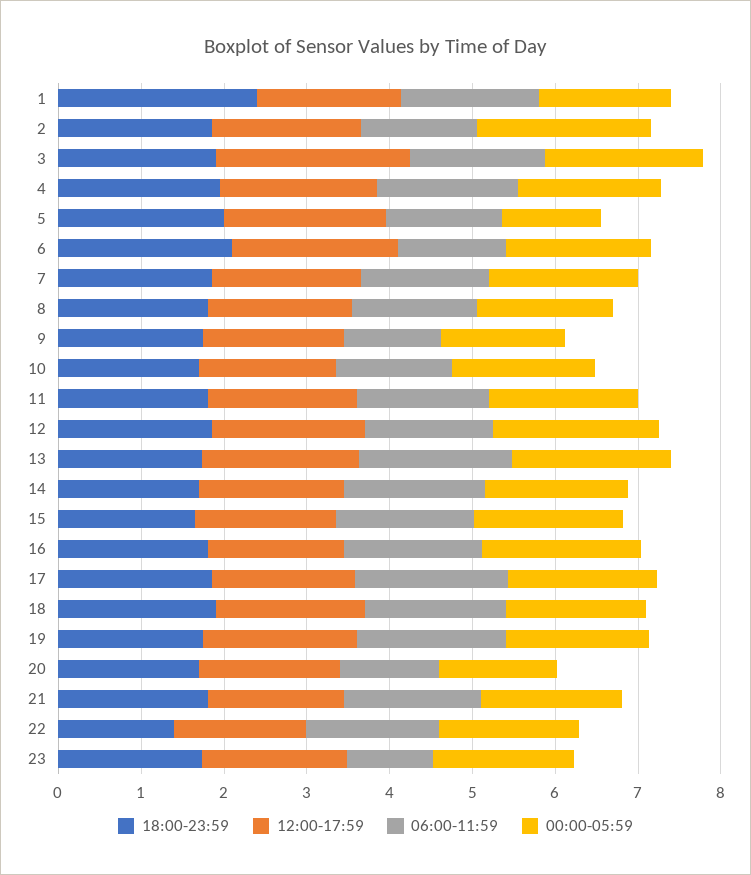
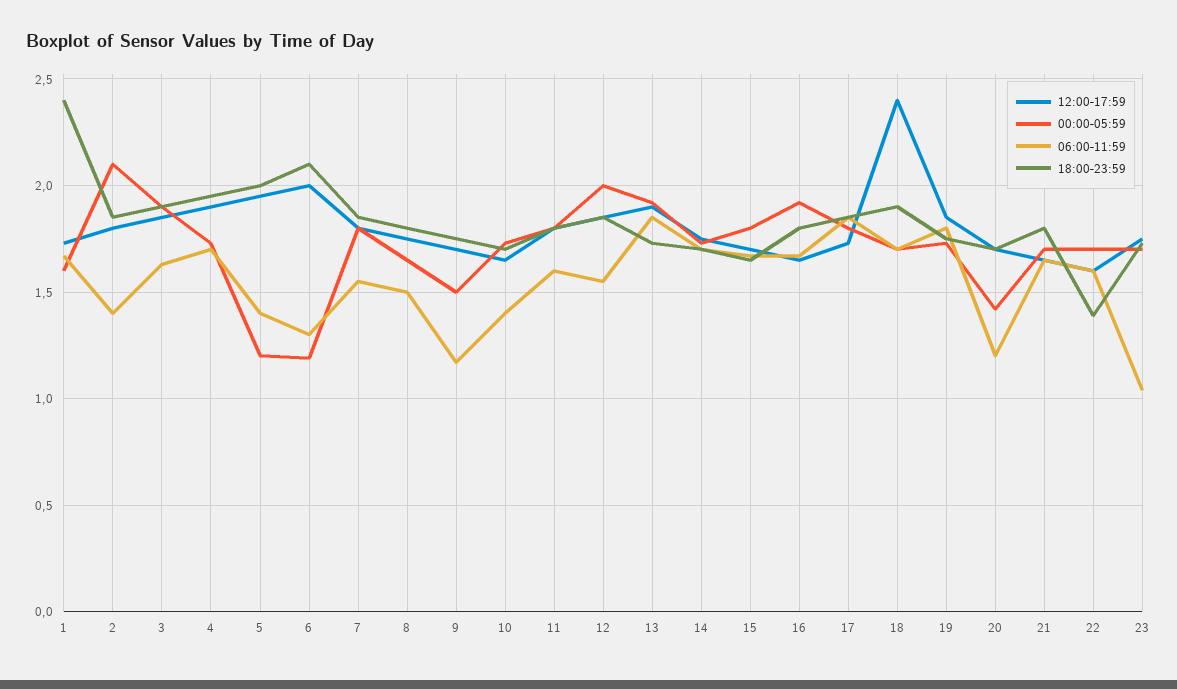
12:00-17:59, 3: 2.4 -> 1.85
00:00-05:59, 6: 1.8 -> 1.2
12:00-17:59, 18: 1.8 -> 2.4

